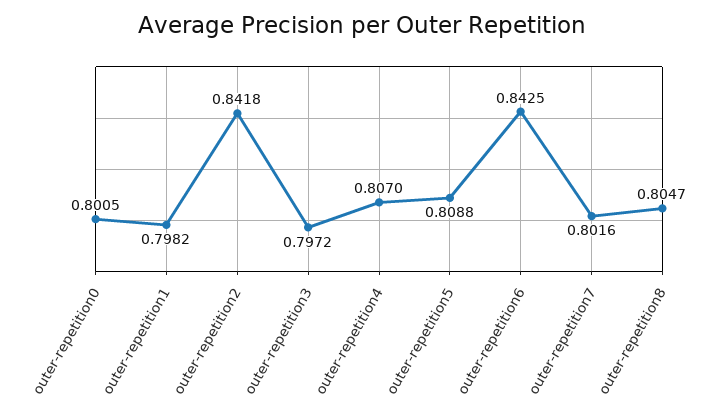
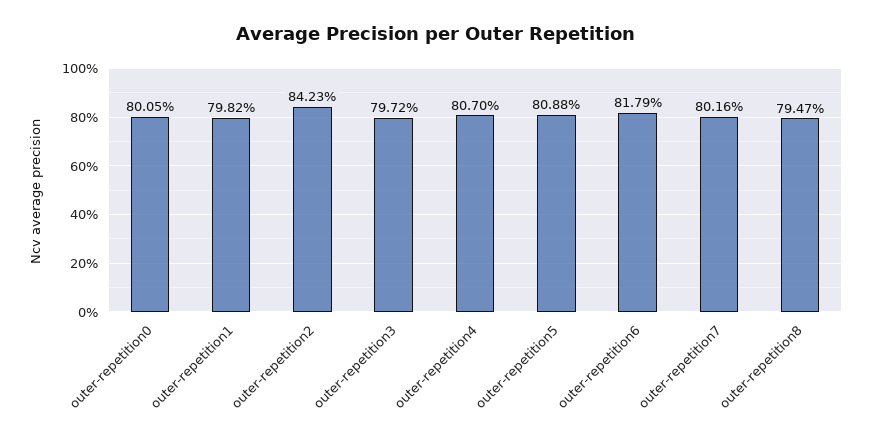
outer-repetition2: 0.8418 -> 0.8423
outer-repetition6: 0.8425 -> 0.8179
outer-repetition8: 0.8047 -> 0.7947

